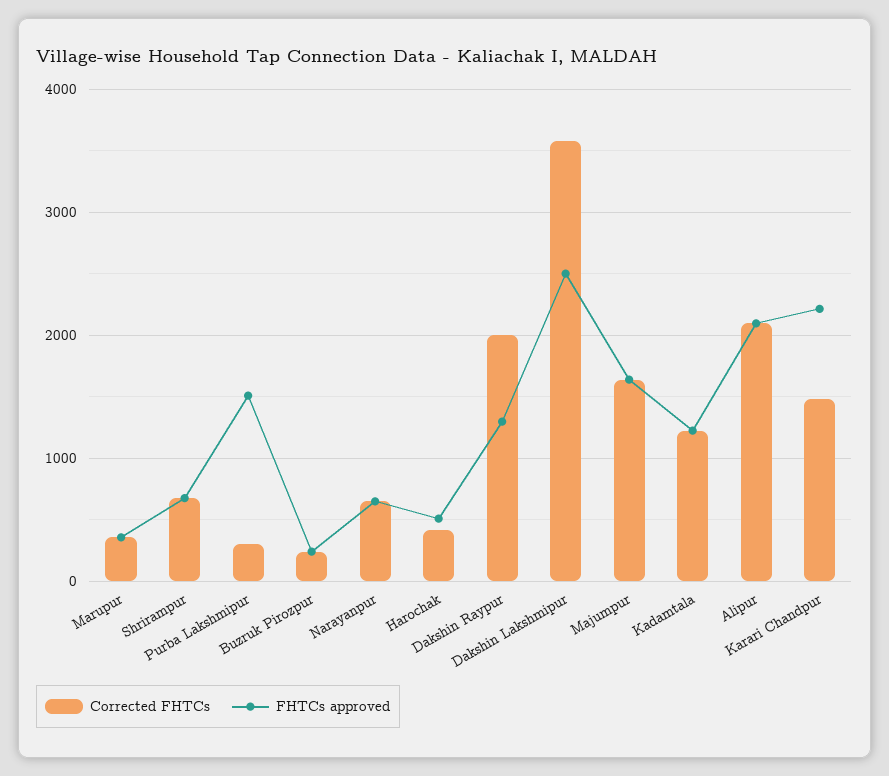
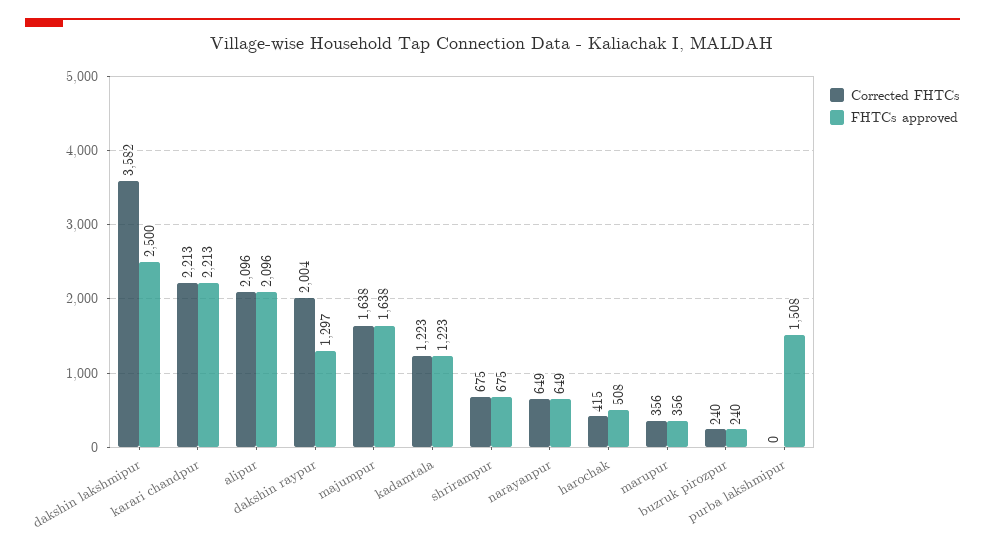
Corrected FHTCs, Purba Lakshmipur: 300 -> 0
Corrected FHTCs, Karari Chandpur: 1500 -> 2213

